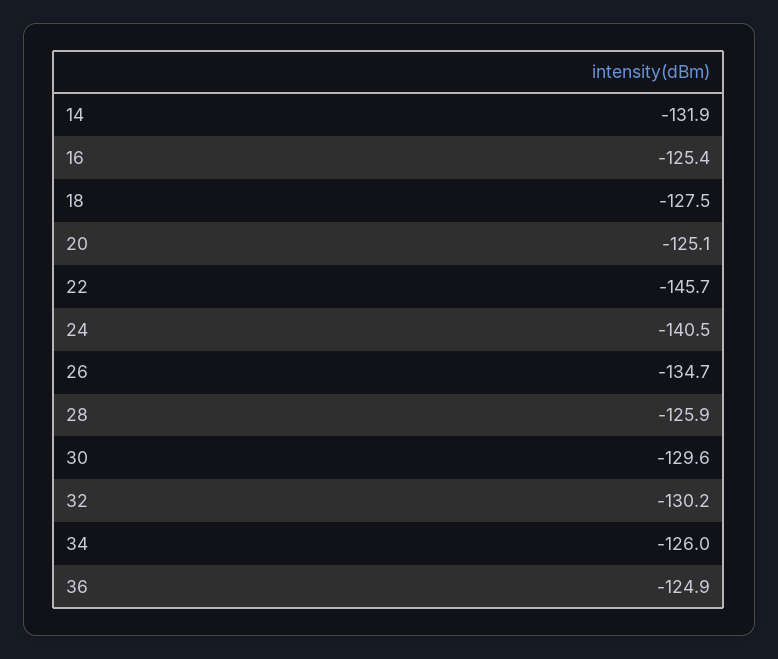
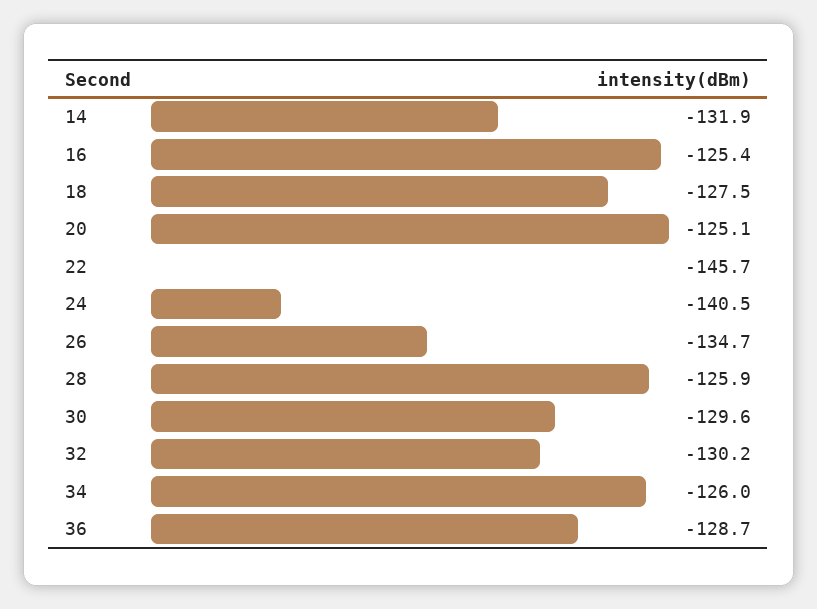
36: -124.9 -> -128.7

